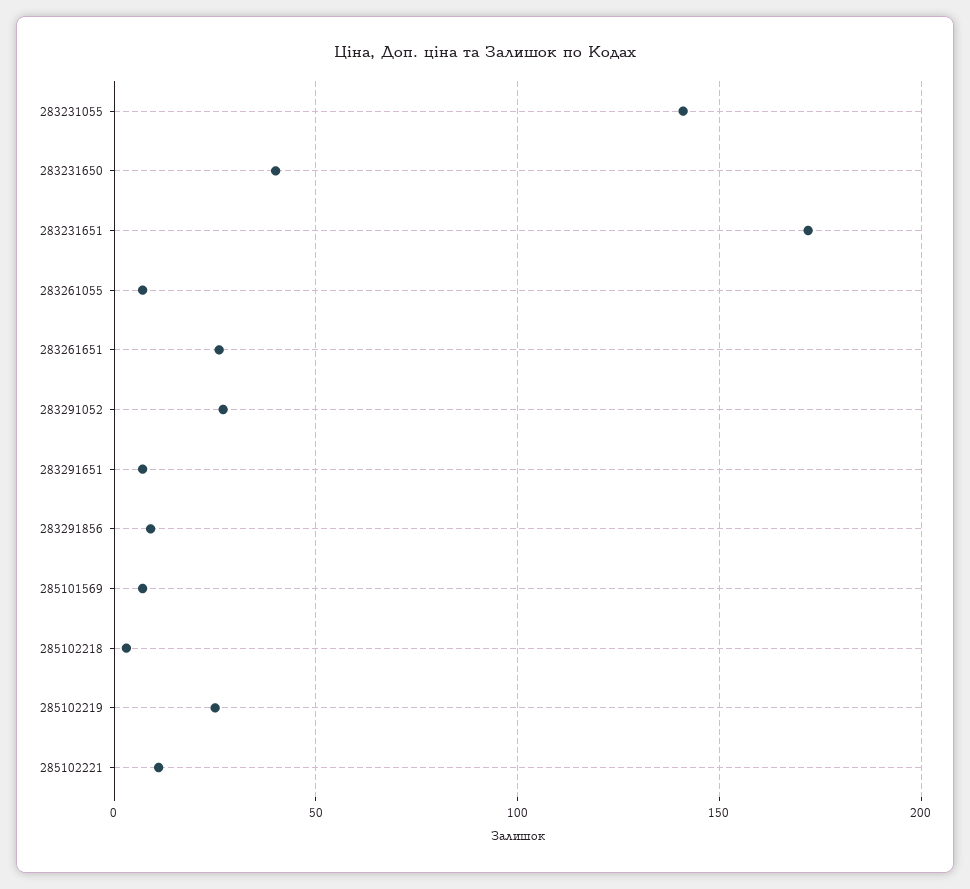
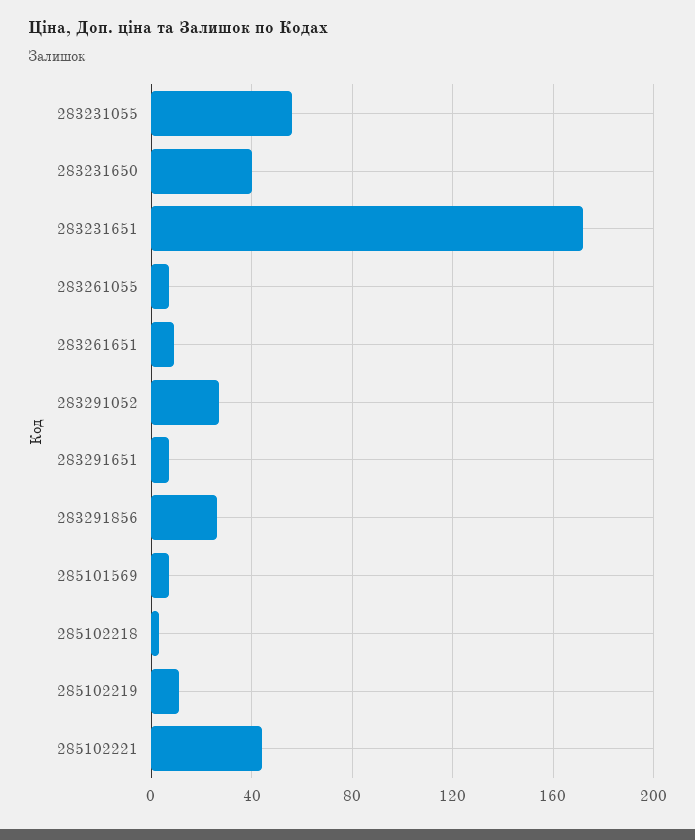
283231055: 140 -> 55
283261651: 25 -> 10
283291856: 10 -> 25
285102219: 25 -> 10
285102221: 10 -> 45

